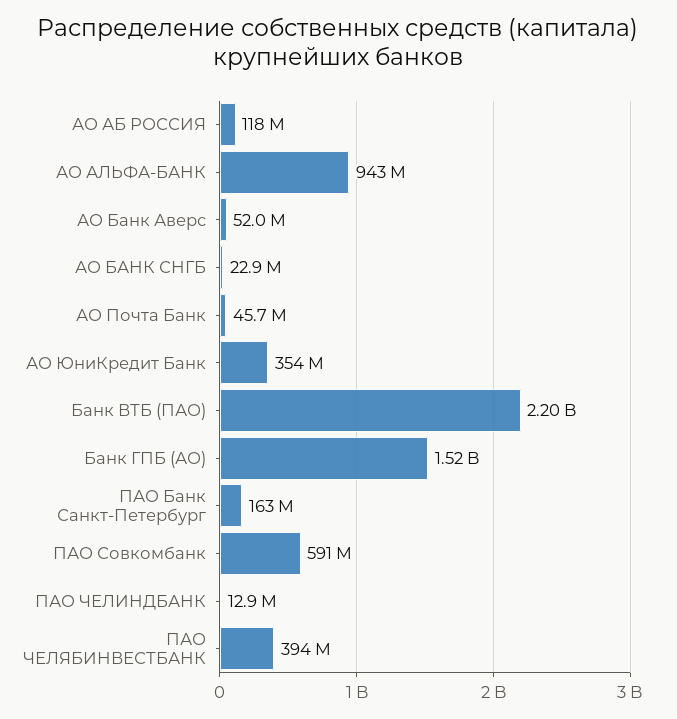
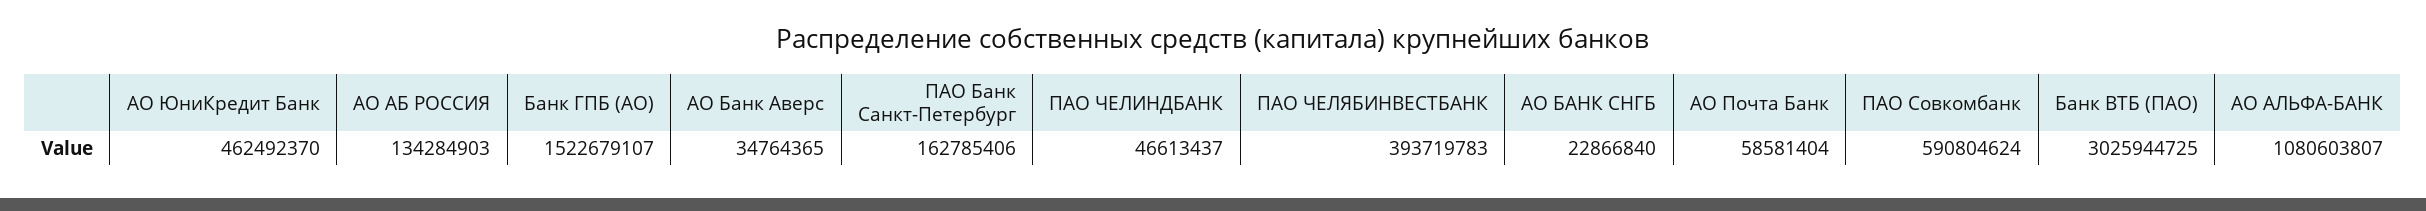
АО АБ РОССИЯ: 118000000 -> 134284903
АО АЛЬФА-БАНК: 943000000 -> 1080603807
АО Банк Аверс: 52000000 -> 34764365
АО Почта Банк: 45700000 -> 58581404
АО ЮниКредит Банк: 354000000 -> 462492370
Банк ВТБ (ПАО): 2200000000 -> 3025944725
ПАО ЧЕЛИНДБАНК: 12900000 -> 46613437

